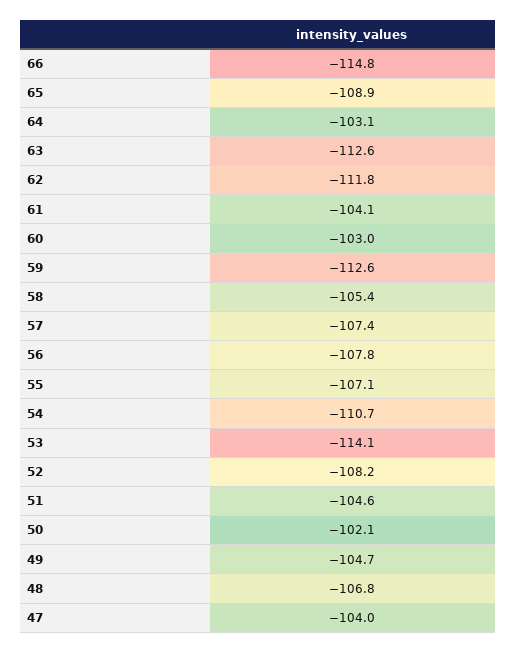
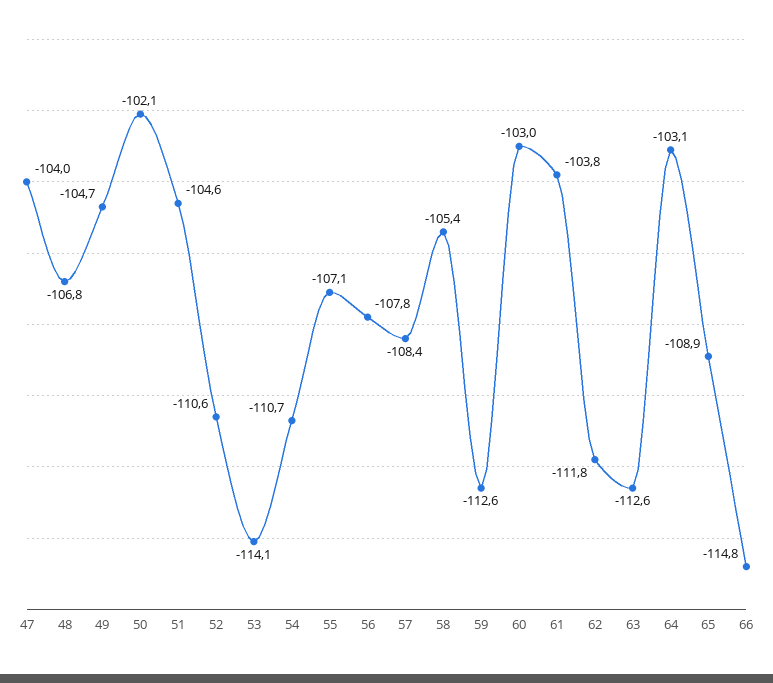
61: -104.1 -> -103.8
57: -107.4 -> -108.4
52: -108.2 -> -110.6

